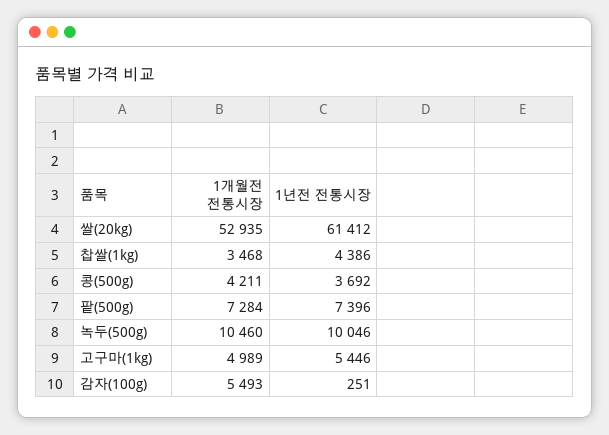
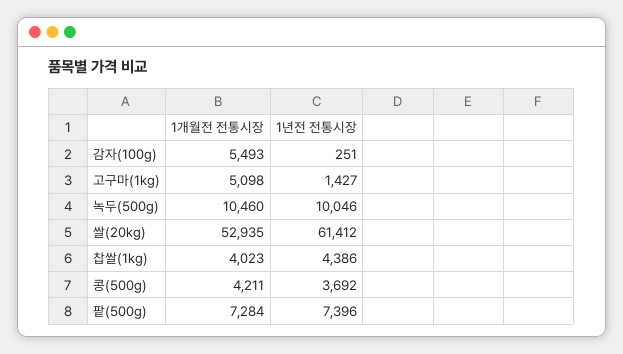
1개월전 전통시장, 찹쌀(1kg): 3468 -> 4023
1개월전 전통시장, 고구마(1kg): 4989 -> 5098
1년전 전통시장, 고구마(1kg): 5446 -> 1427

